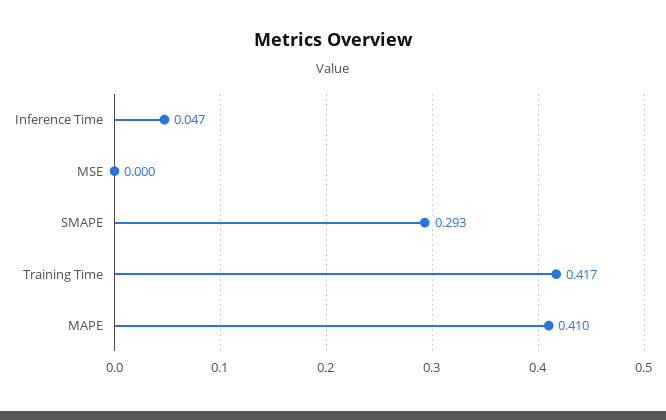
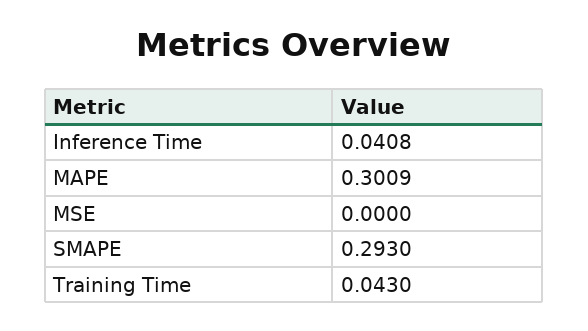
Inference Time: 0.047 -> 0.0408
Training Time: 0.417 -> 0.043
MAPE: 0.41 -> 0.3009

